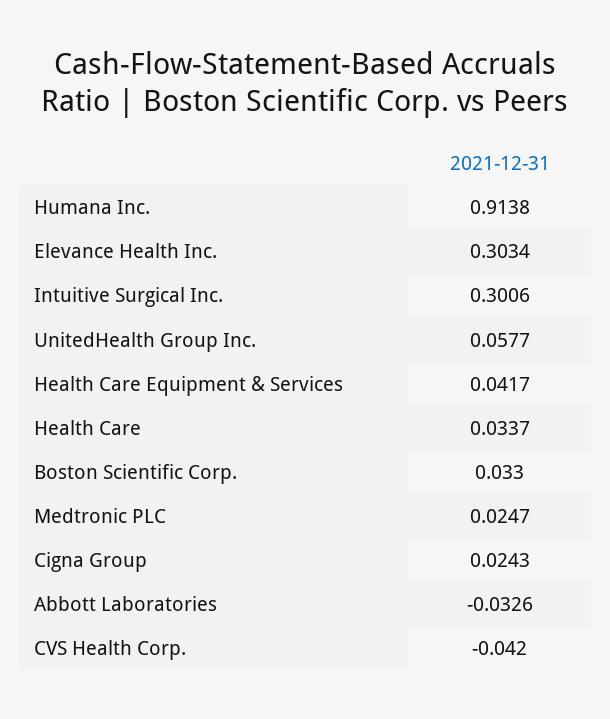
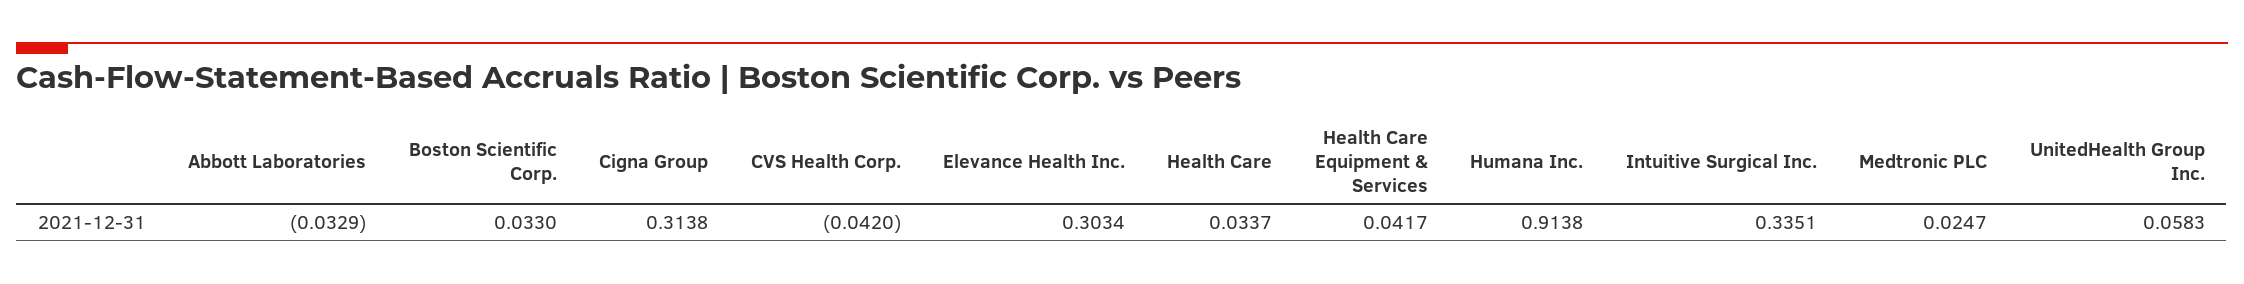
Intuitive Surgical Inc.: 0.3006 -> 0.3351
UnitedHealth Group Inc.: 0.0577 -> 0.0583
Cigna Group: 0.0243 -> 0.3138
Abbott Laboratories: -0.0326 -> -0.0329

